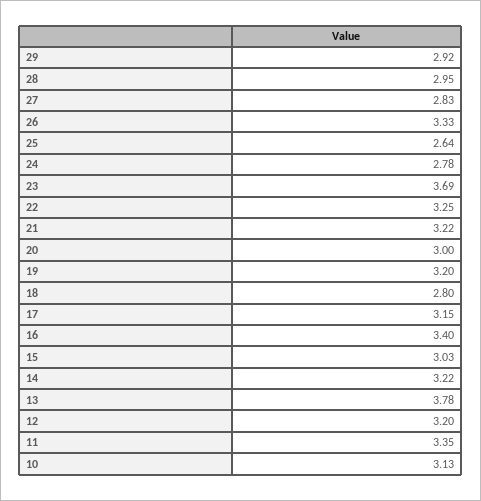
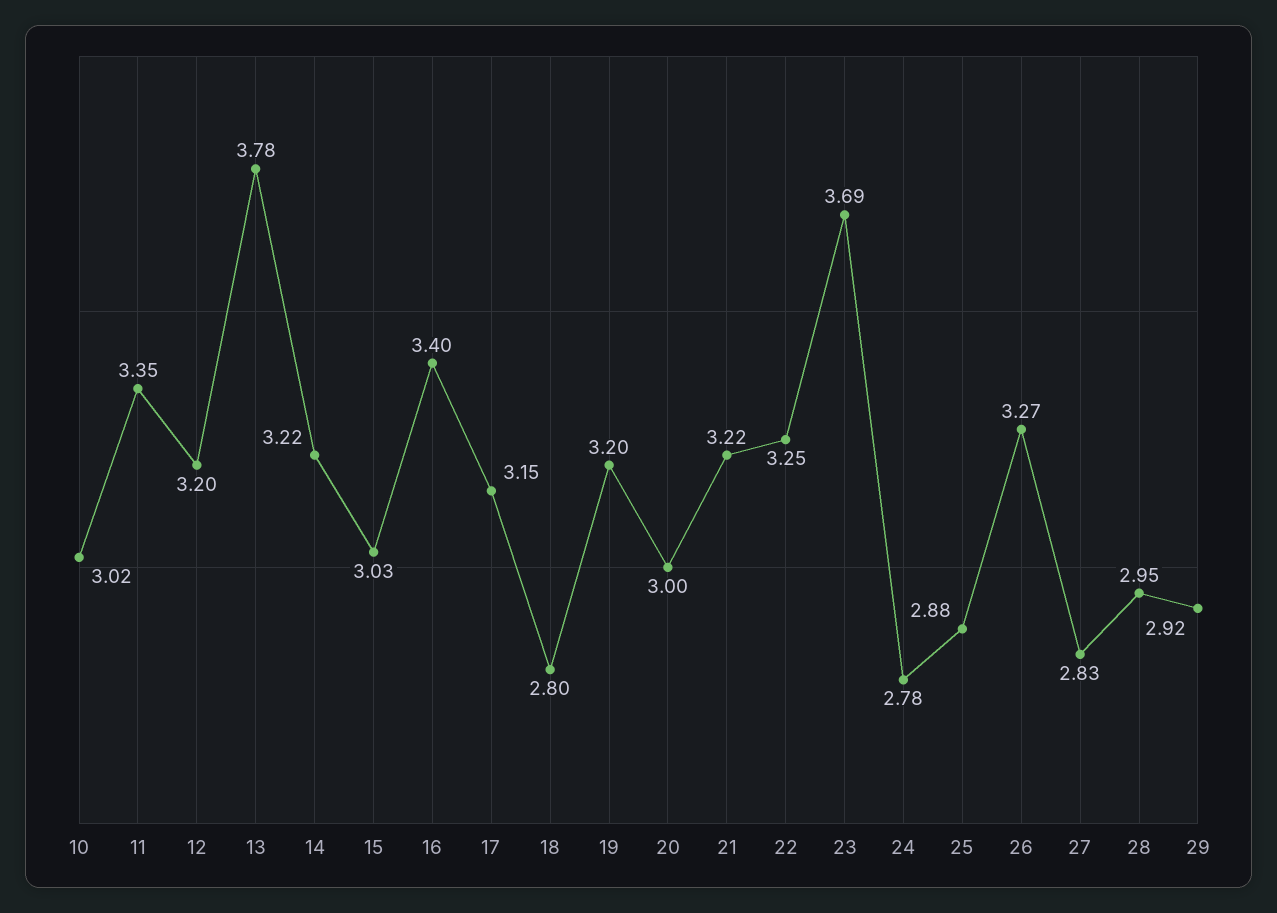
26: 3.33 -> 3.27
25: 2.64 -> 2.88
10: 3.13 -> 3.02

